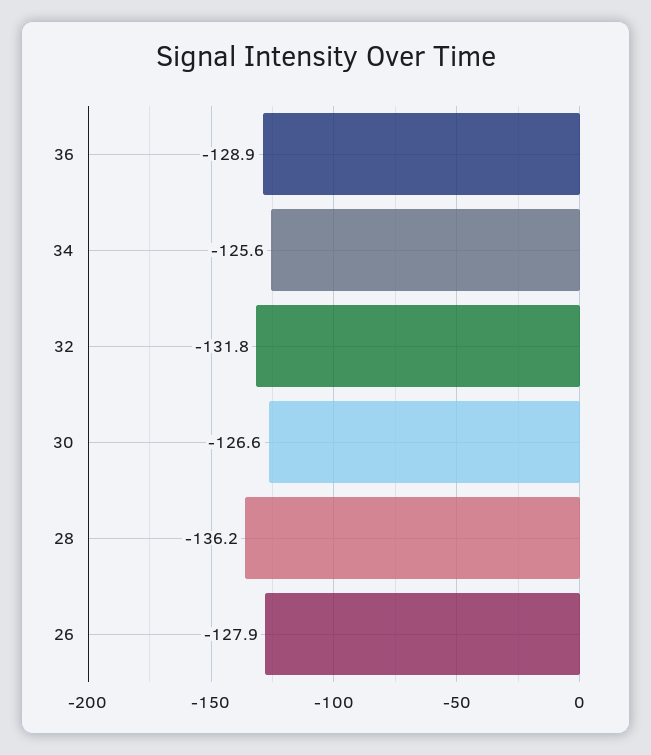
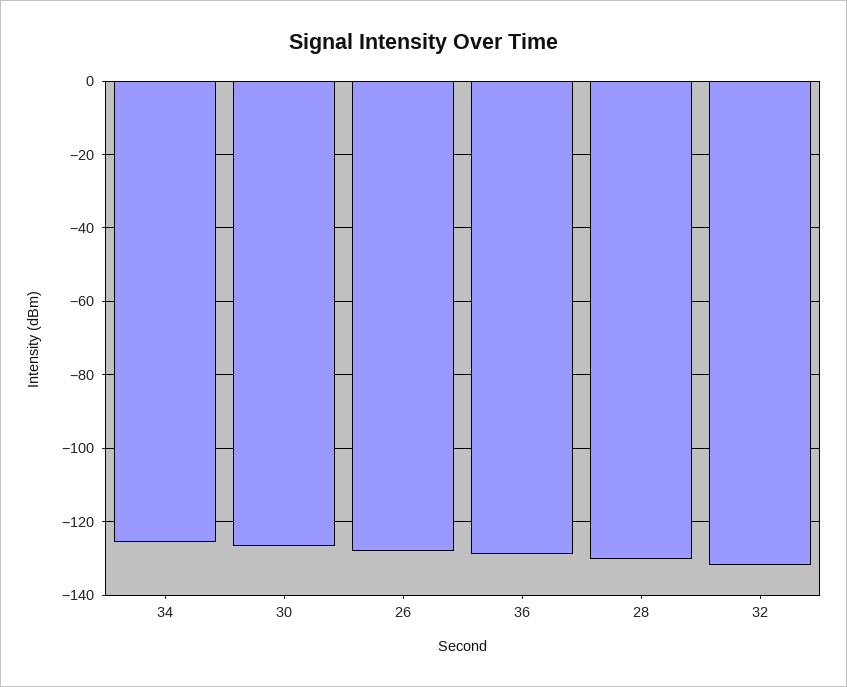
28: -136.2 -> -130

